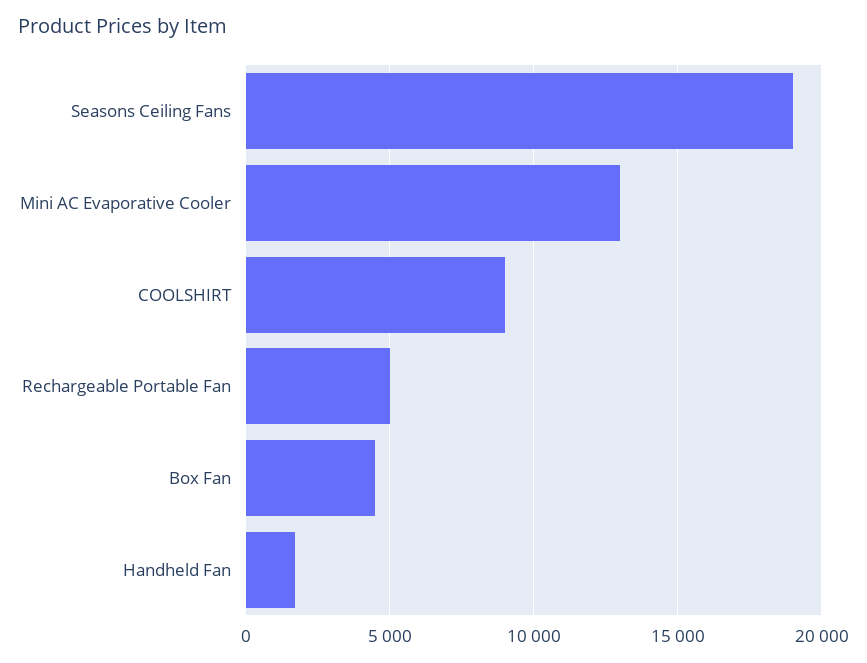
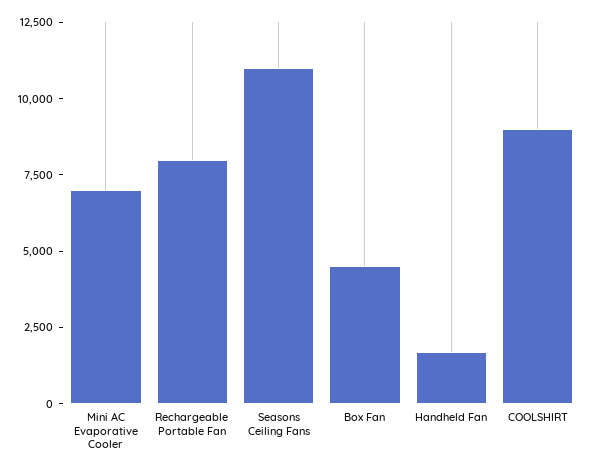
Seasons Ceiling Fans: 19000 -> 11000
Mini AC Evaporative Cooler: 13000 -> 7000
Rechargeable Portable Fan: 5000 -> 8000

